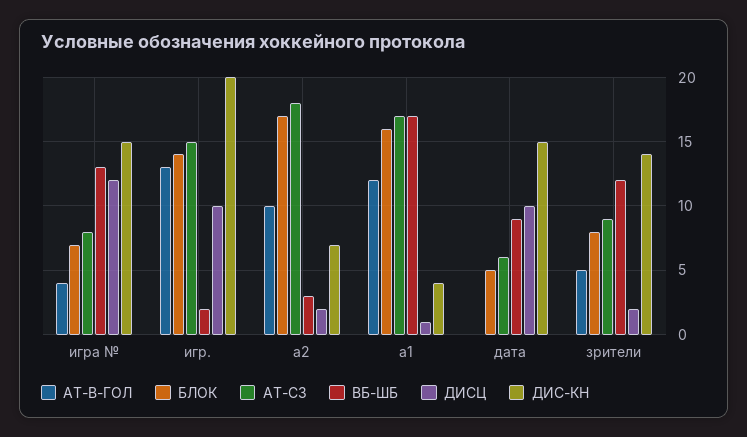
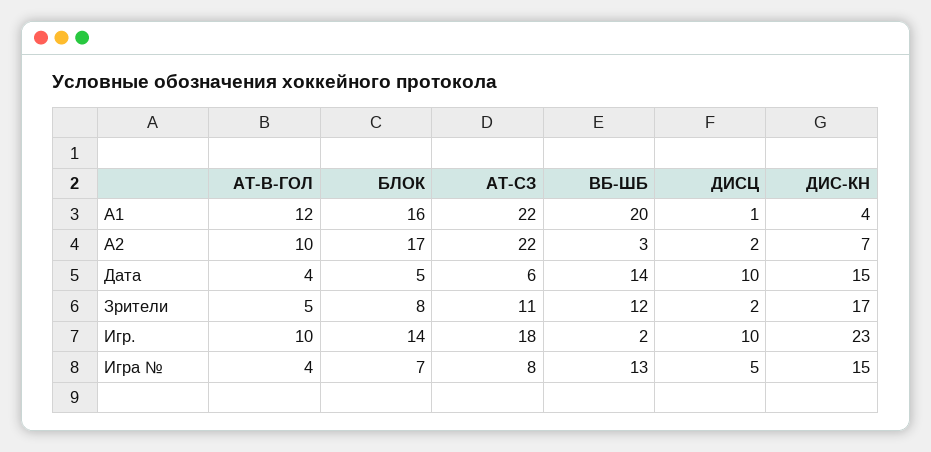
ДИСЦ, игра №: 12 -> 5
АТ-В-ГОЛ, игр.: 13 -> 10
АТ-СЗ, игр.: 15 -> 18
ДИС-КН, игр.: 20 -> 23
АТ-СЗ, а2: 18 -> 22
АТ-СЗ, а1: 17 -> 22
ВБ-ШБ, а1: 17 -> 20
АТ-В-ГОЛ, дата: 0 -> 4
ВБ-ШБ, дата: 9 -> 14
АТ-СЗ, зрители: 9 -> 11
ДИС-КН, зрители: 14 -> 17

